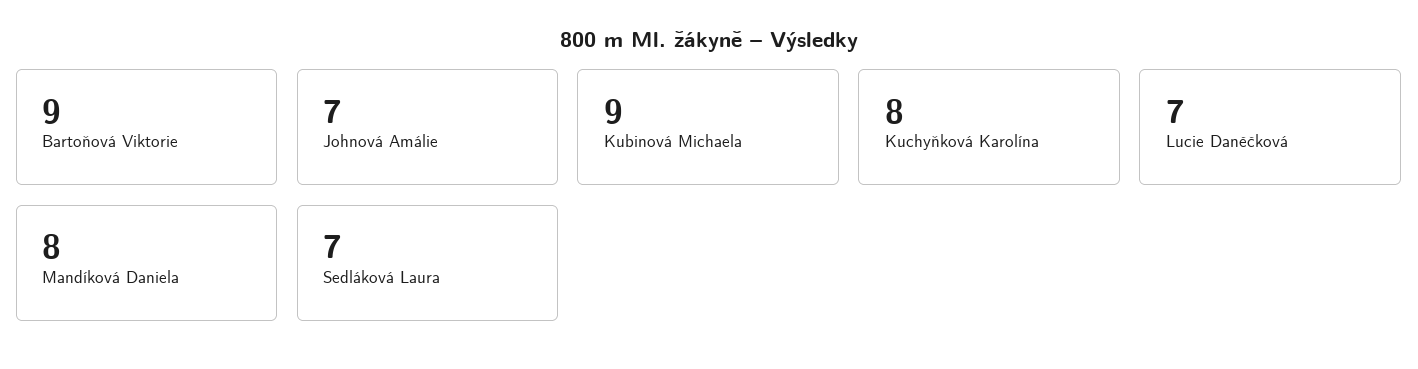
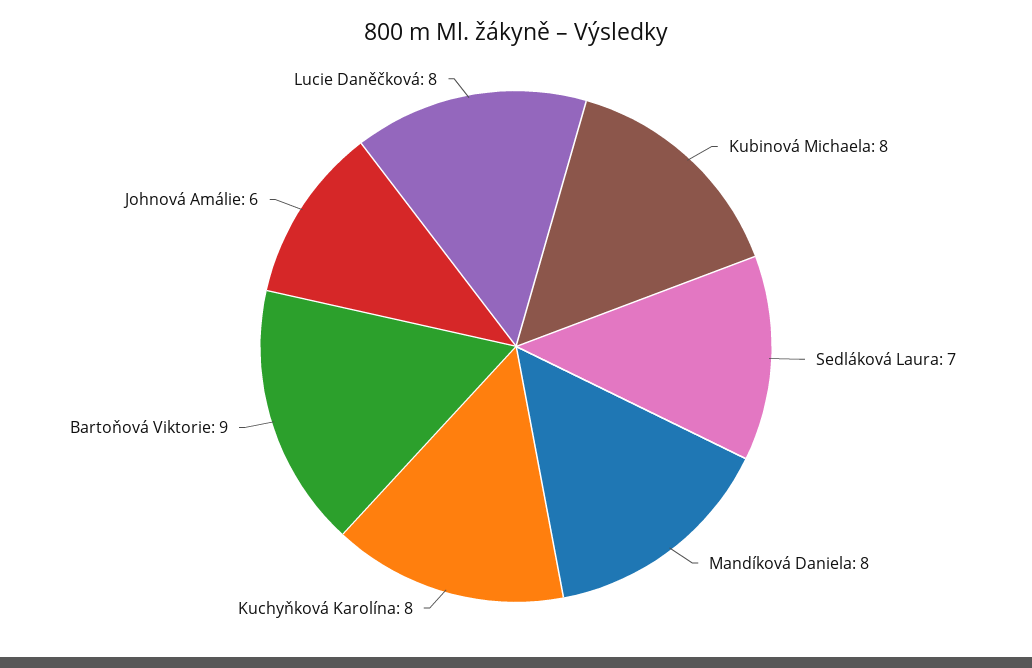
Johnová Amálie: 7 -> 6
Kubinová Michaela: 9 -> 8
Lucie Daněčková: 7 -> 8

